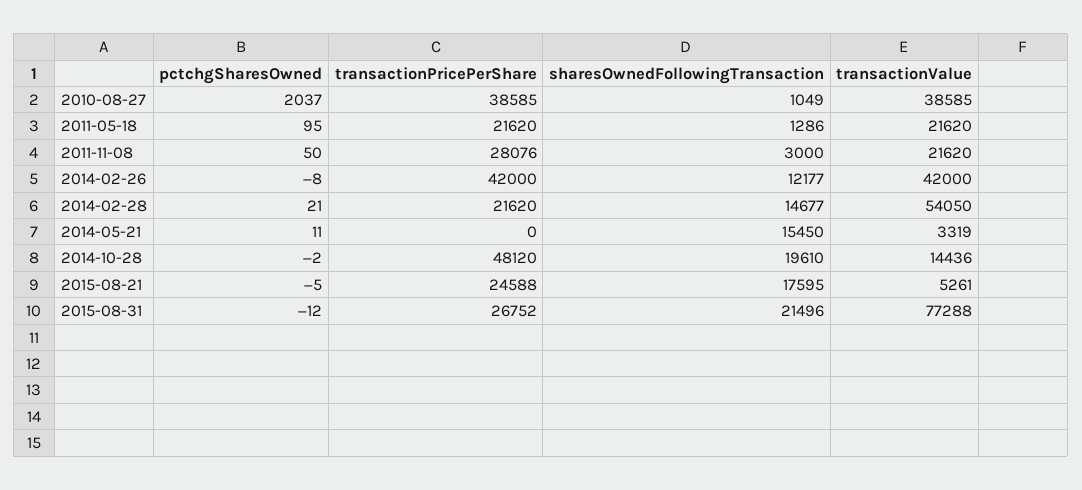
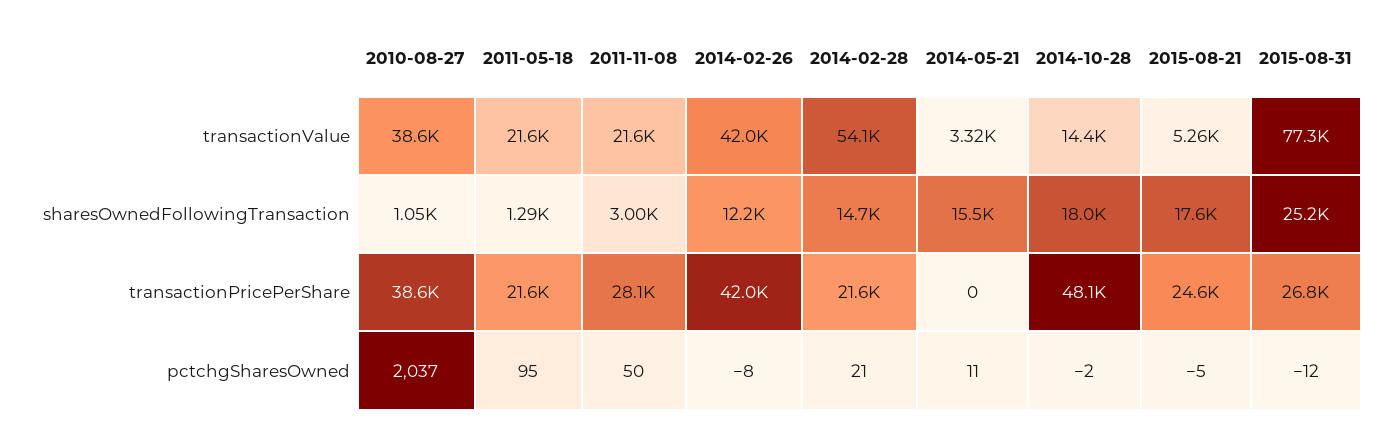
sharesOwnedFollowingTransaction, 2014-10-28: 19610 -> 18000
sharesOwnedFollowingTransaction, 2015-08-31: 21496 -> 25200

